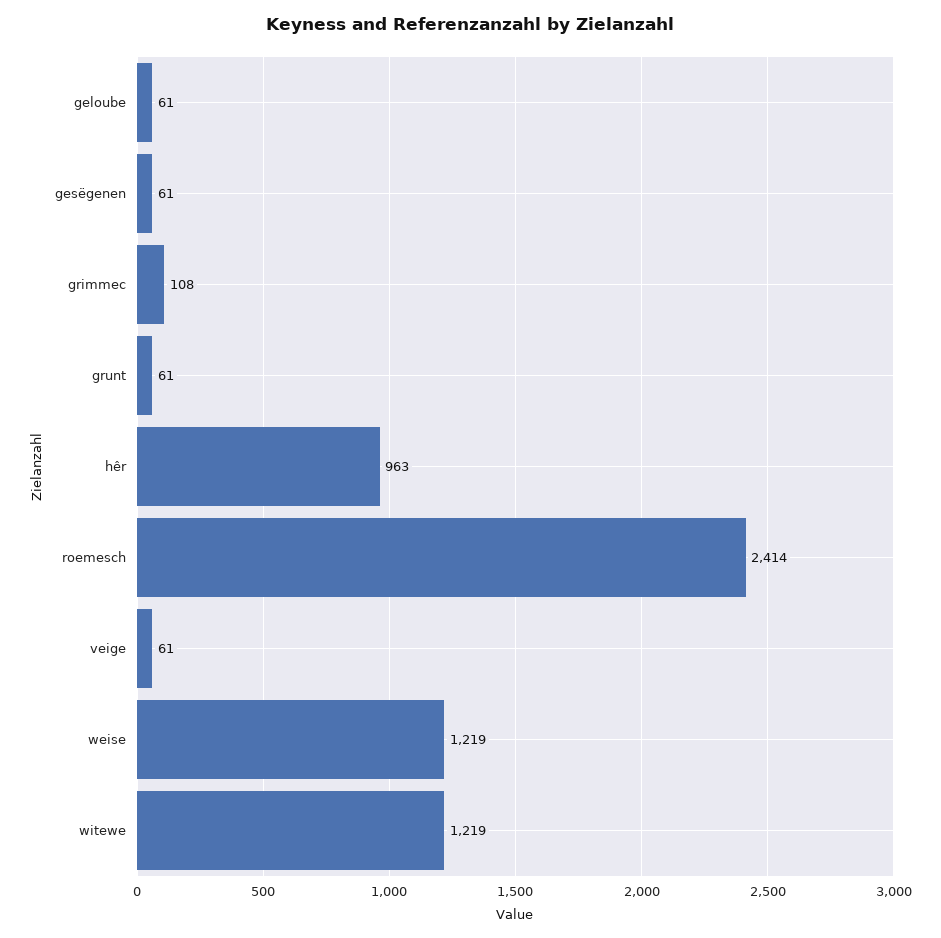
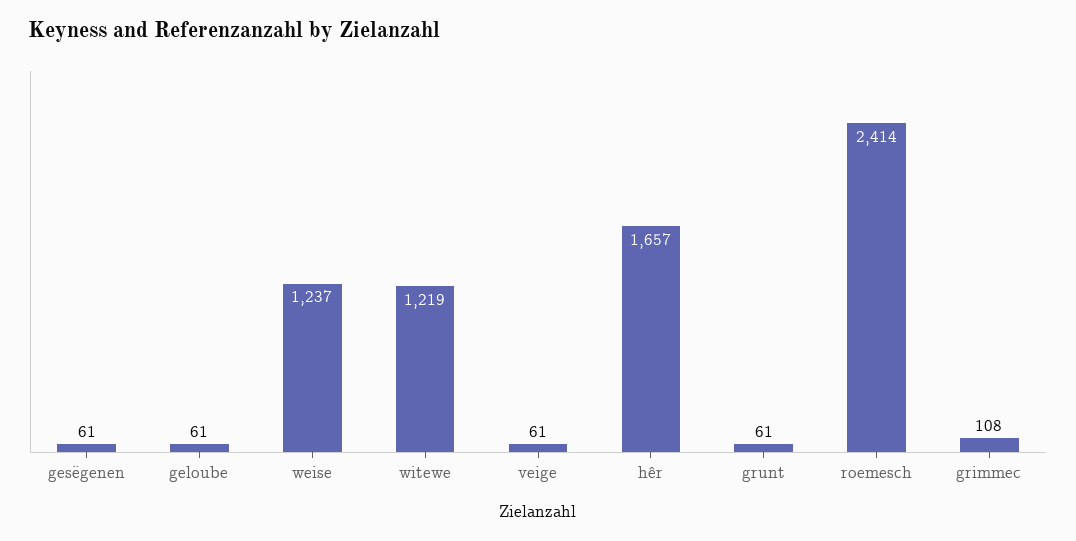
hêr: 963 -> 1657
weise: 1219 -> 1237

